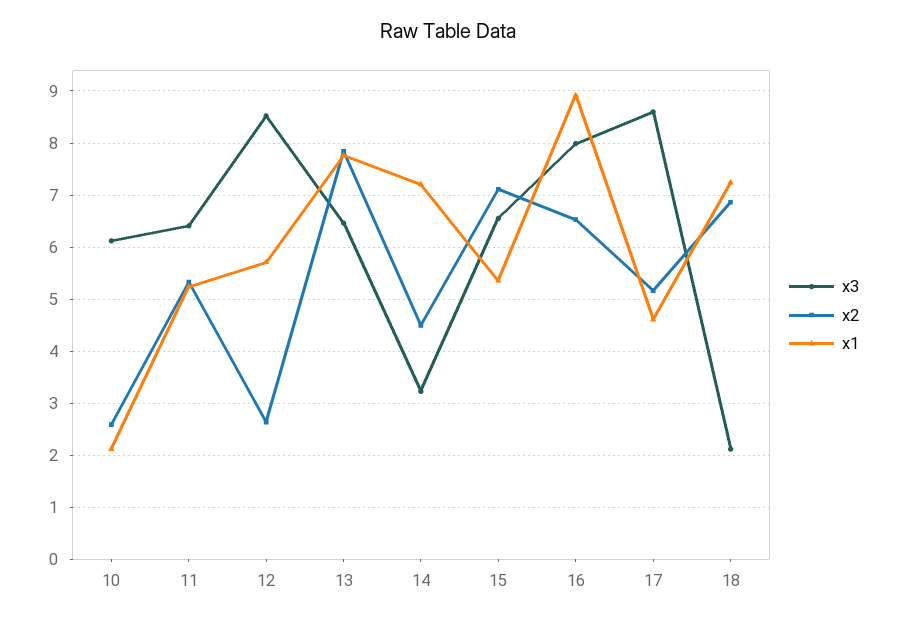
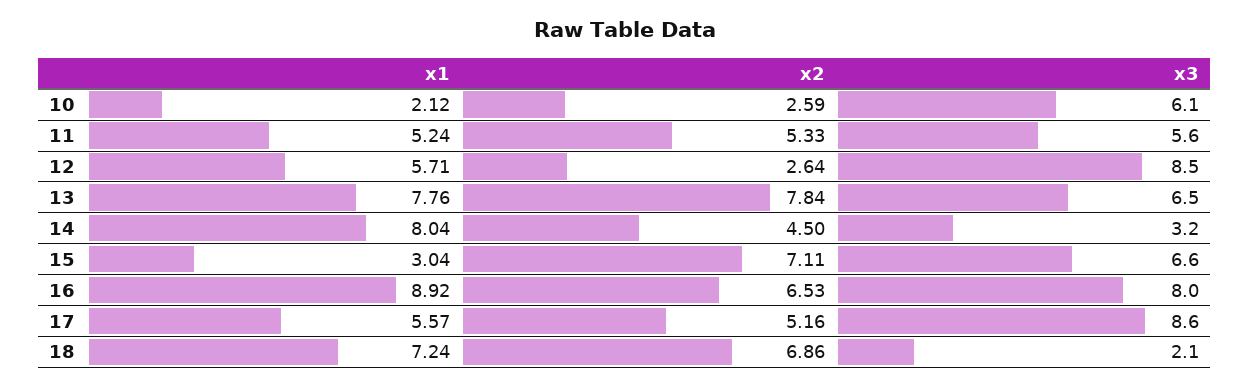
x3, 11: 6.4 -> 5.6
x1, 14: 7.2 -> 8.04
x1, 15: 5.4 -> 3.04
x1, 17: 4.6 -> 5.57

